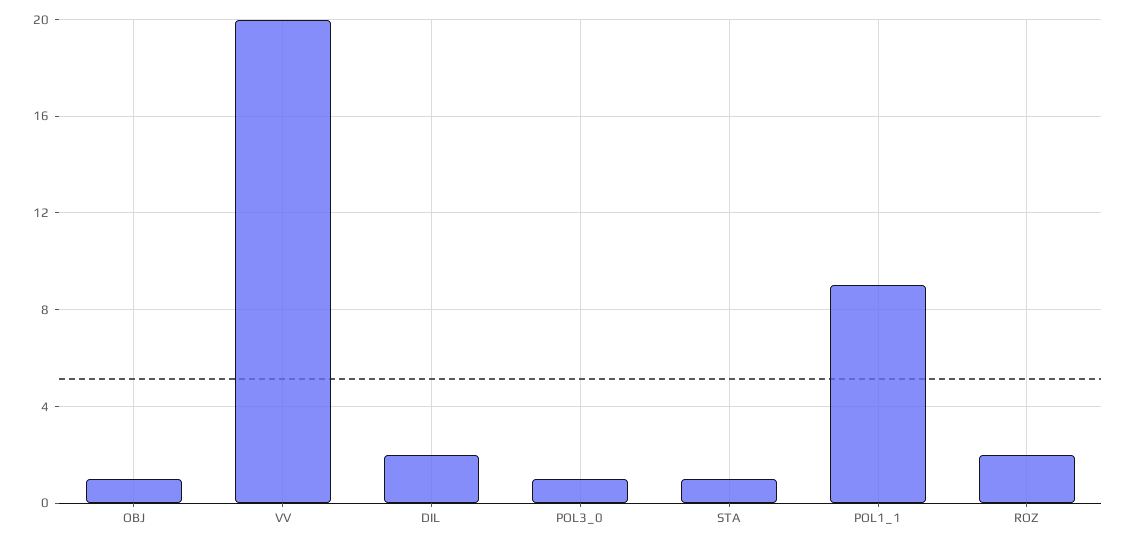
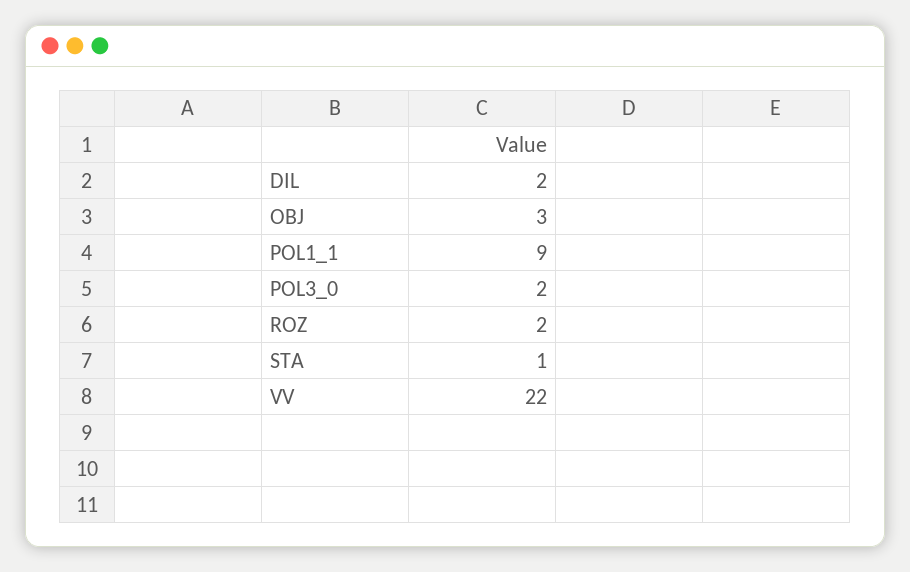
OBJ: 1 -> 3
VV: 20 -> 22
POL3_0: 1 -> 2

